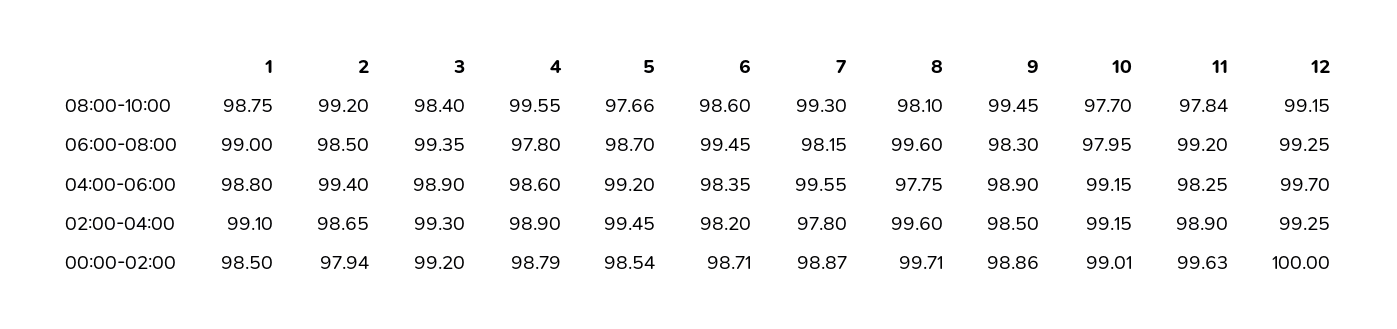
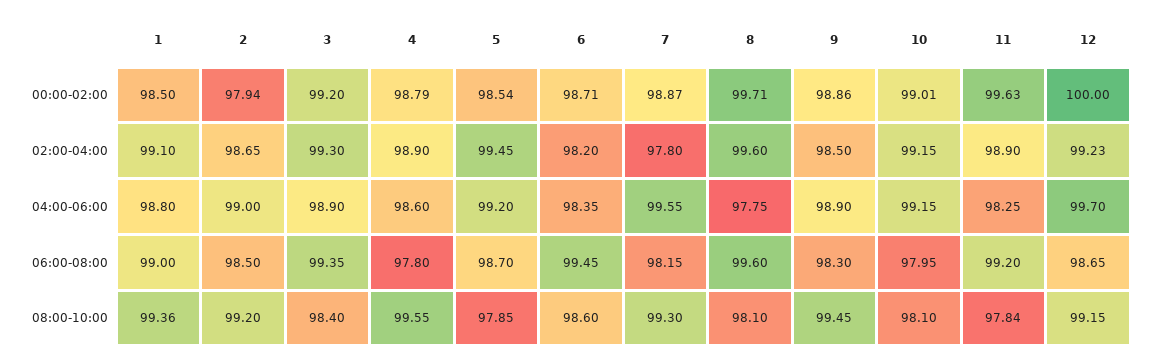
1, 08:00-10:00: 98.75 -> 99.36
5, 08:00-10:00: 97.66 -> 97.85
10, 08:00-10:00: 97.7 -> 98.1
12, 06:00-08:00: 99.25 -> 98.65
2, 04:00-06:00: 99.4 -> 99
12, 02:00-04:00: 99.25 -> 99.23

